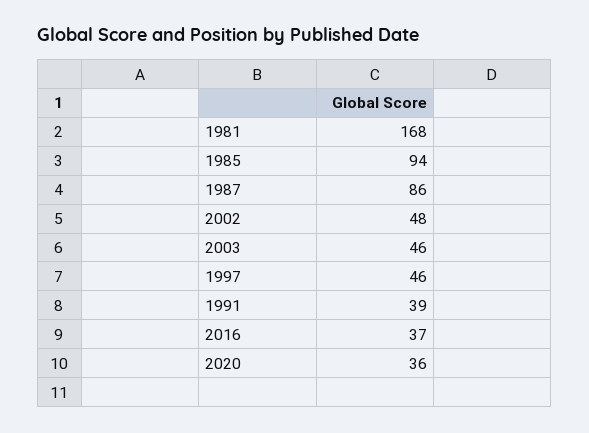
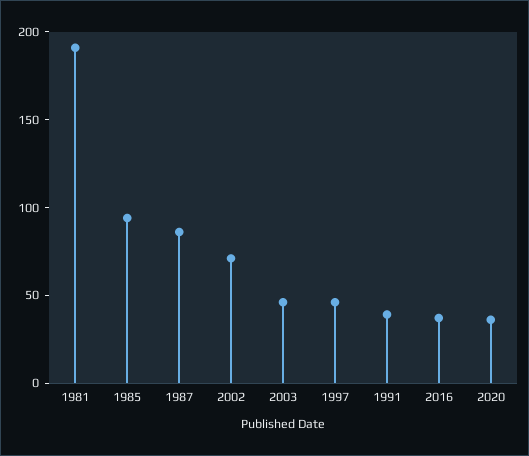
1981: 168 -> 190
2002: 48 -> 70

